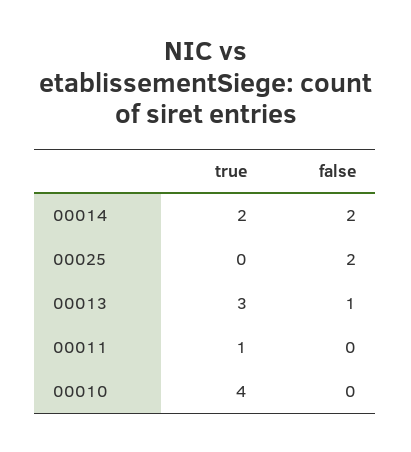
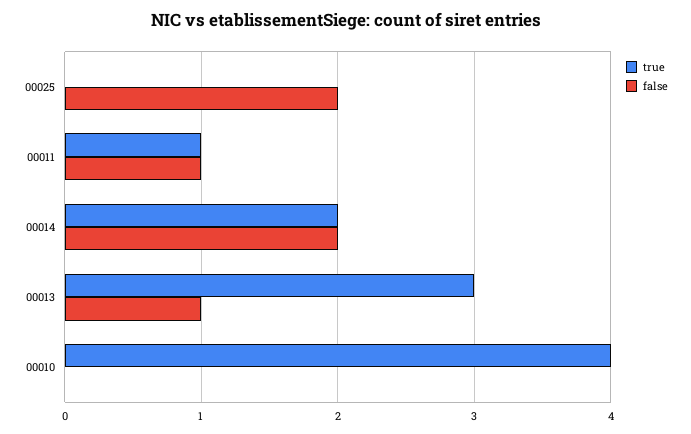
false, 00011: 0 -> 1

